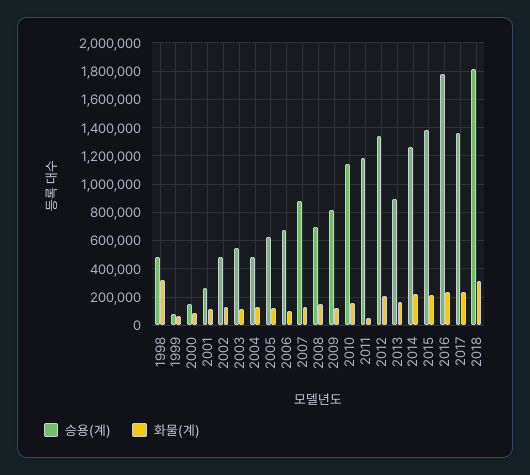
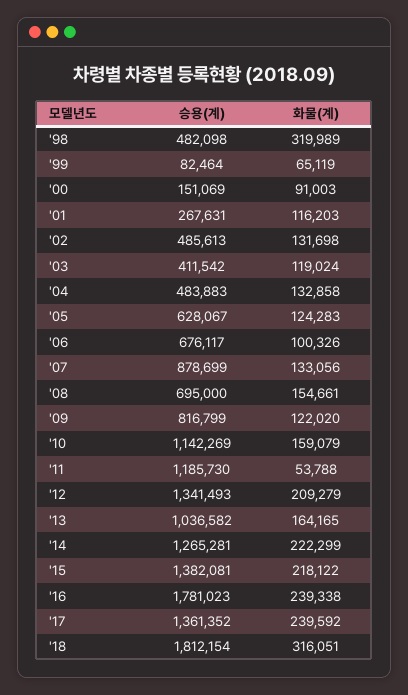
승용(계), 2003: 550000 -> 411542
승용(계), 2013: 900000 -> 1036582

